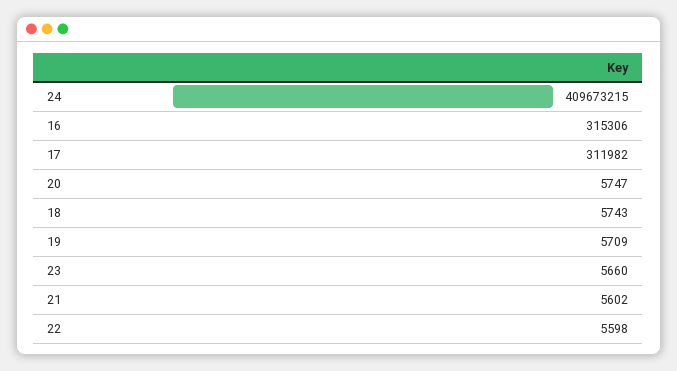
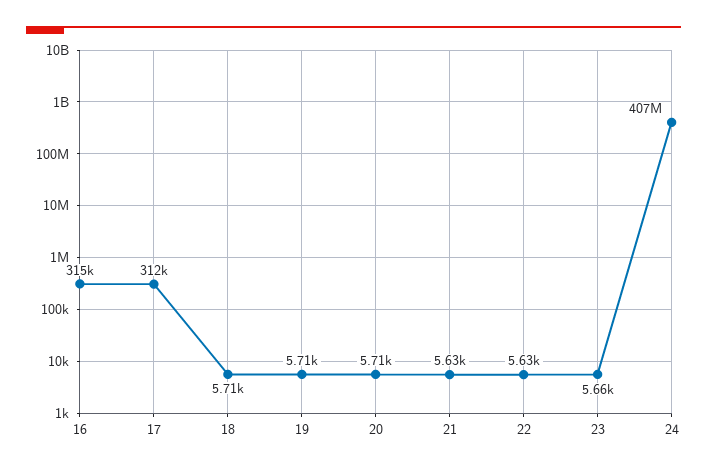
24: 409673215 -> 407000000
20: 5747 -> 5710
18: 5743 -> 5710
21: 5602 -> 5630
22: 5598 -> 5630

